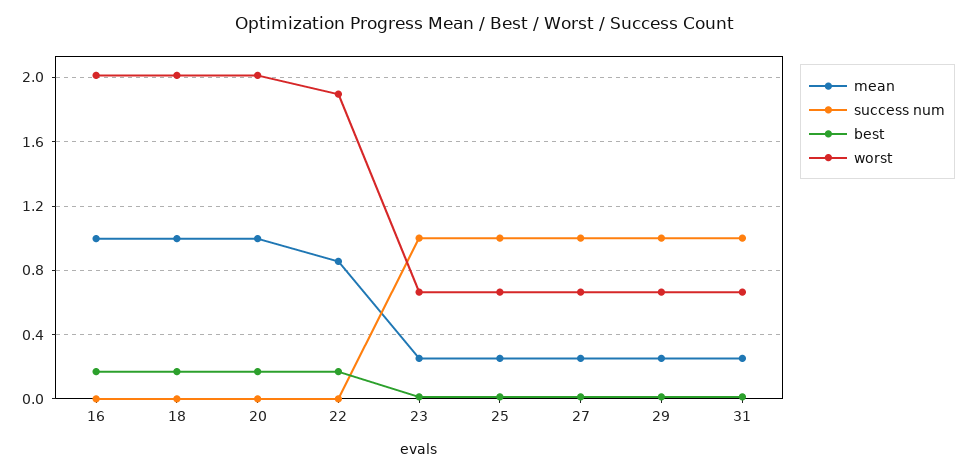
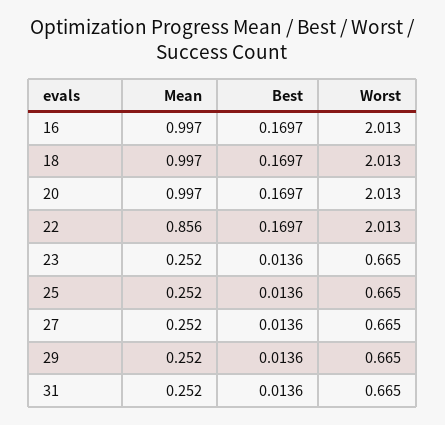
success num, 16: 0 -> none
success num, 18: 0 -> none
success num, 20: 0 -> none
success num, 22: 0 -> none
worst, 22: 1.9 -> 2.013
success num, 23: 1 -> none
success num, 25: 1 -> none
success num, 27: 1 -> none
success num, 29: 1 -> none
success num, 31: 1 -> none

